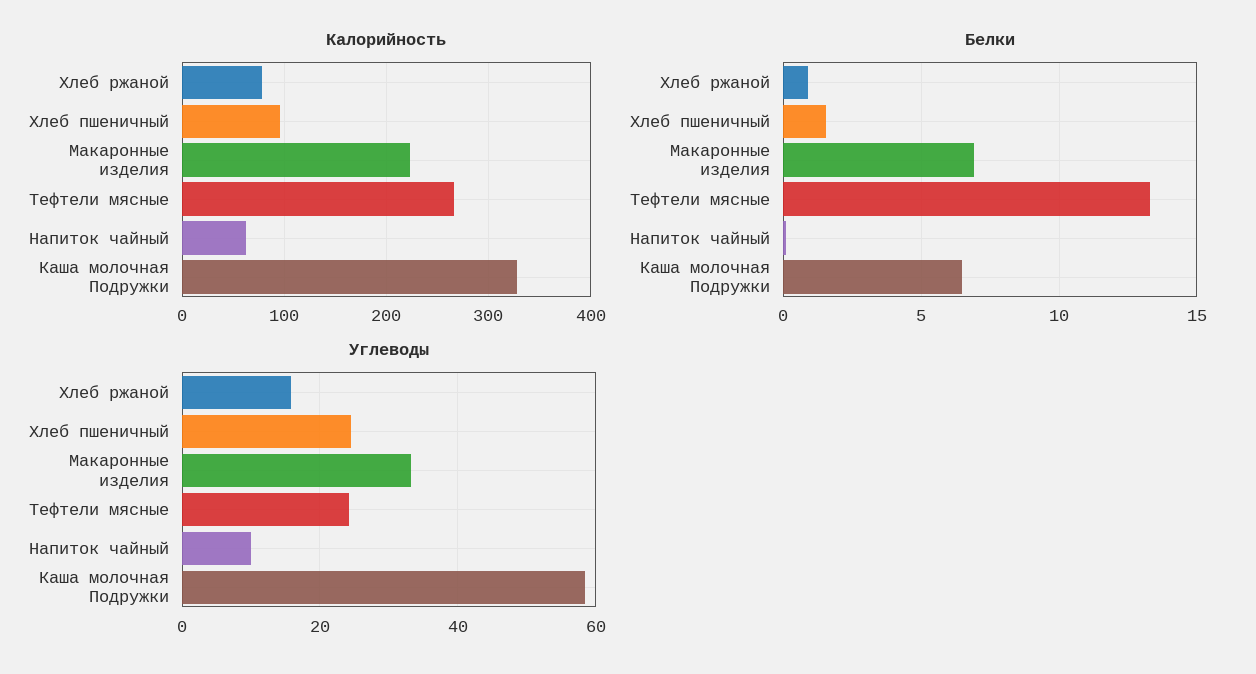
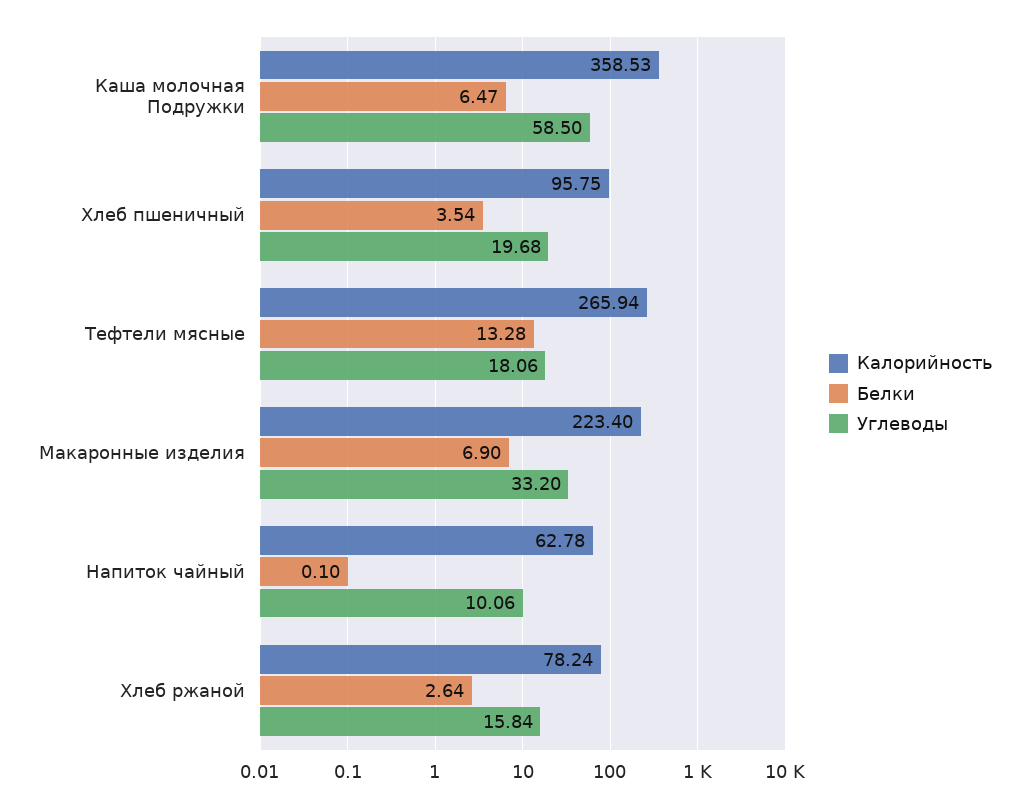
Калорийность, Каша молочная Подружки: 330 -> 358.53
Белки, Хлеб ржаной: 1 -> 2.64
Белки, Хлеб пшеничный: 1.5 -> 3.54
Углеводы, Хлеб пшеничный: 24 -> 19.68
Углеводы, Тефтели мясные: 24 -> 18.06

